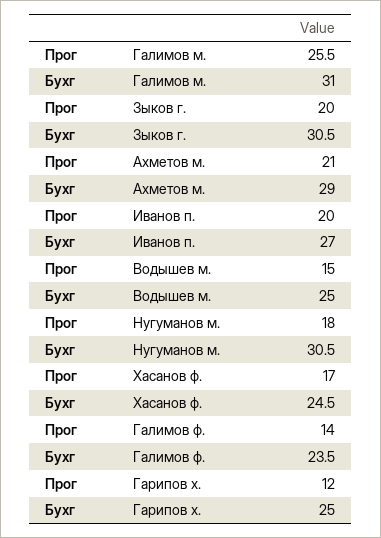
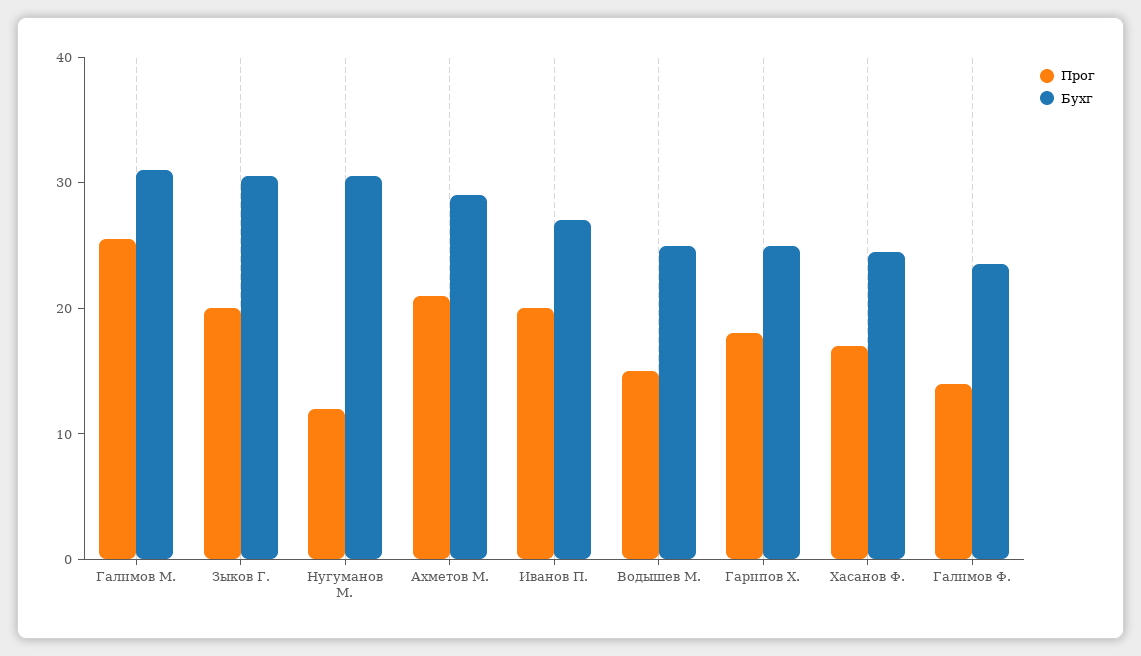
Прог, Нугуманов м.: 18 -> 12
Прог, Гарипов х.: 12 -> 18

